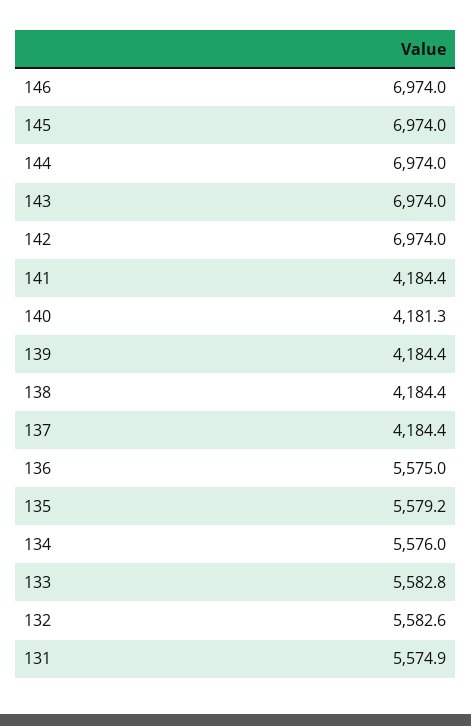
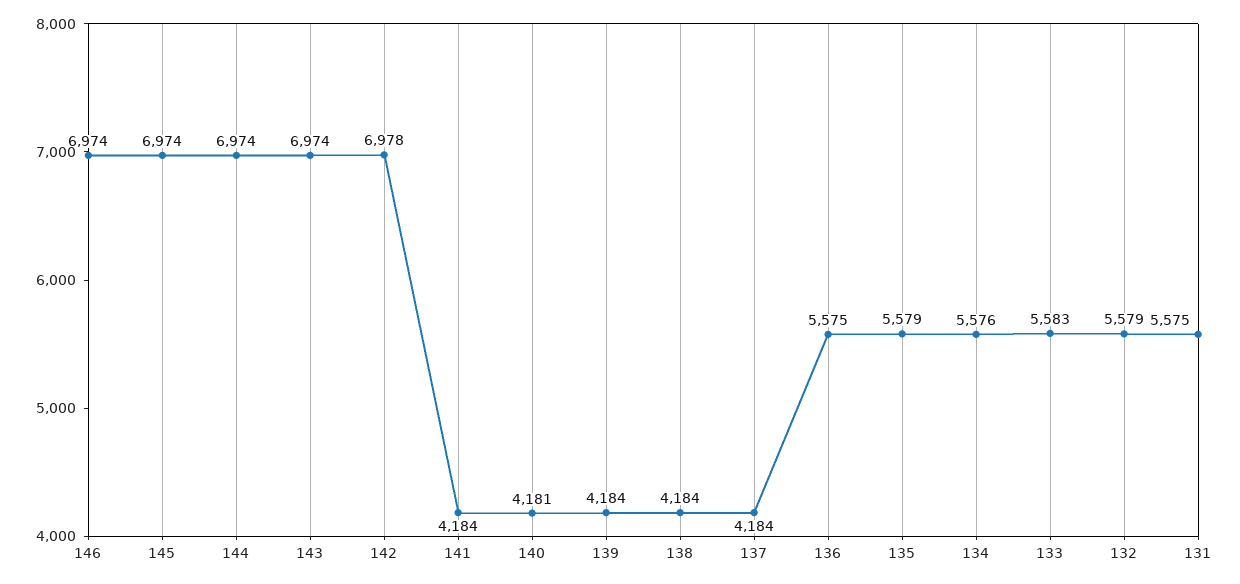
142: 6974 -> 6978
132: 5582.6 -> 5579

